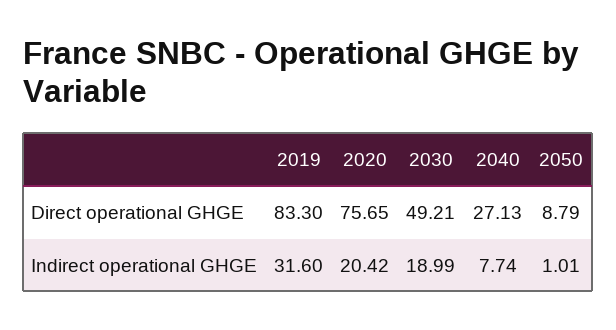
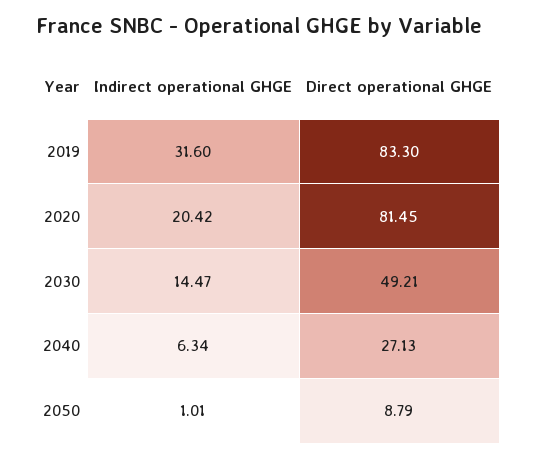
2020, Direct operational GHGE: 75.65 -> 81.45
2030, Indirect operational GHGE: 18.99 -> 14.47
2040, Indirect operational GHGE: 7.74 -> 6.34

